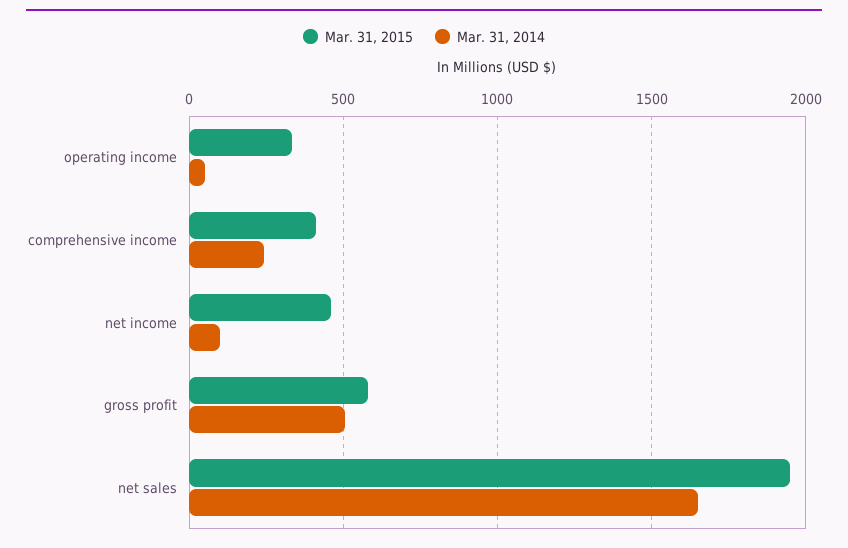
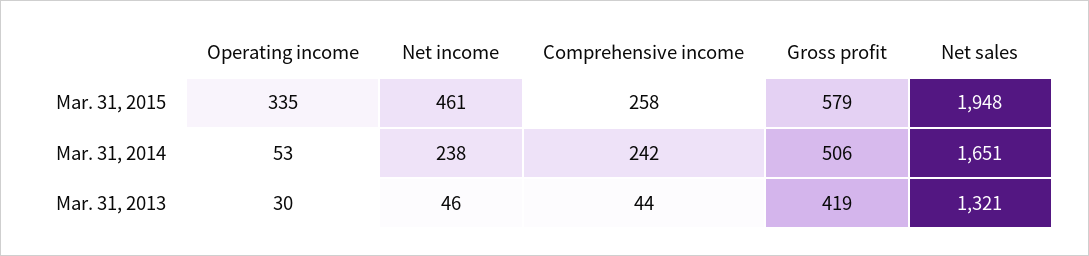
Mar. 31, 2015, comprehensive income: 400 -> 258
Mar. 31, 2014, net income: 100 -> 238
Mar. 31, 2013, operating income: none -> 30
Mar. 31, 2013, net income: none -> 46
Mar. 31, 2013, comprehensive income: none -> 44
Mar. 31, 2013, gross profit: none -> 419
Mar. 31, 2013, net sales: none -> 1321

